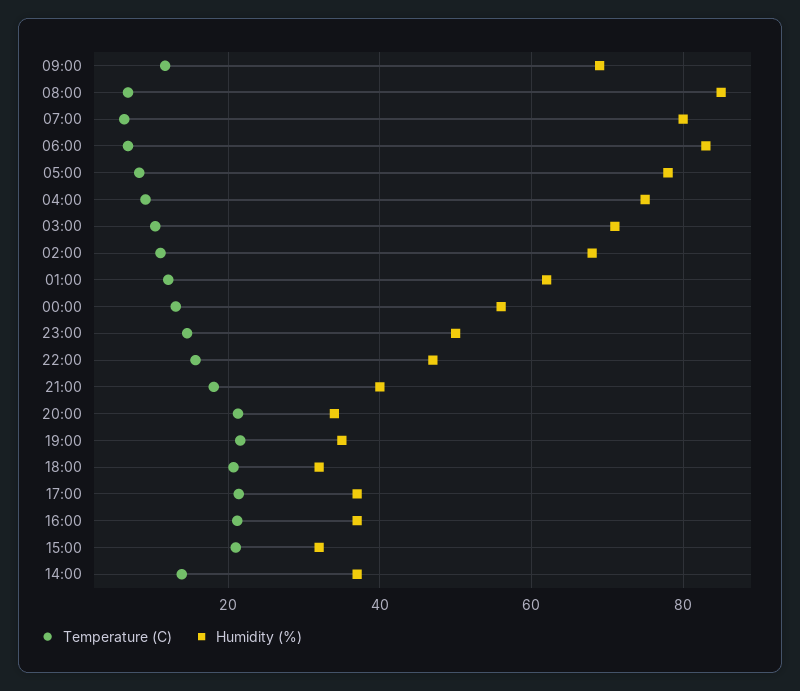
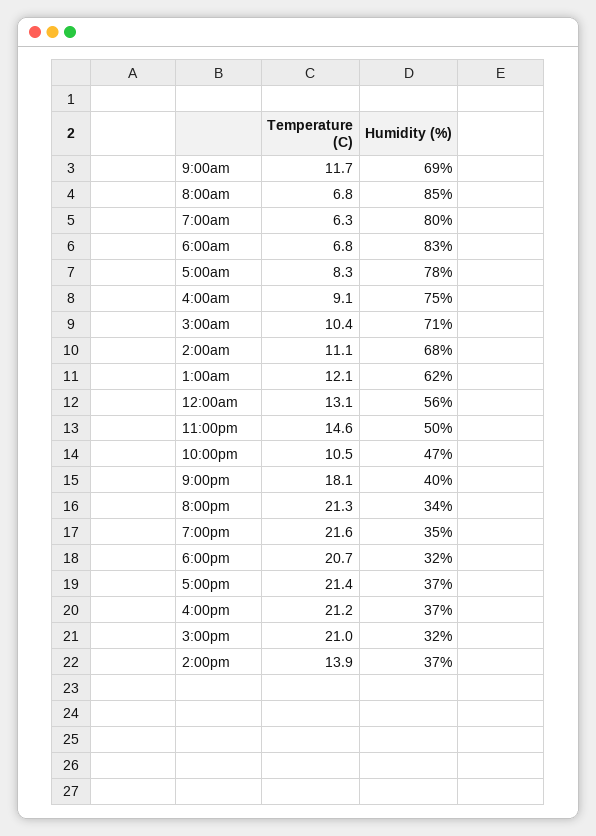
Temperature (C), 22:00: 16 -> 10.5

